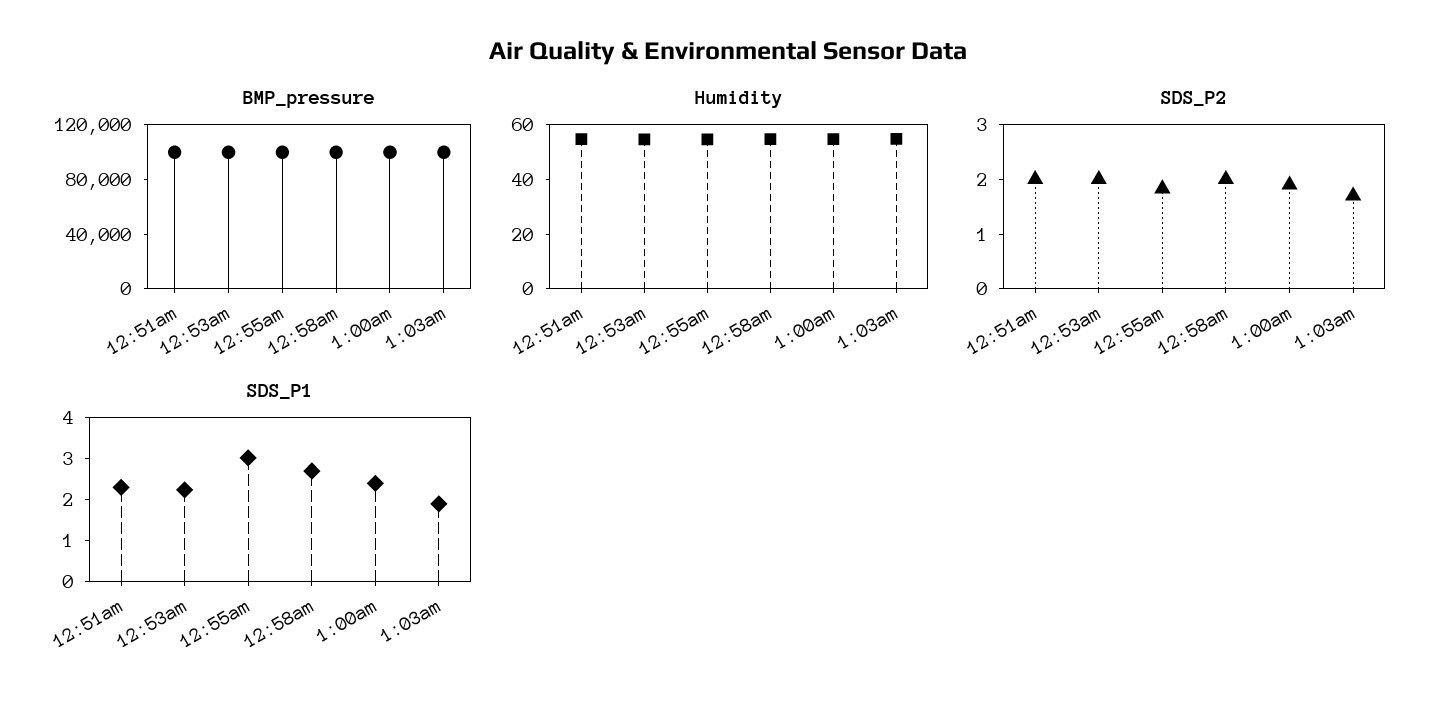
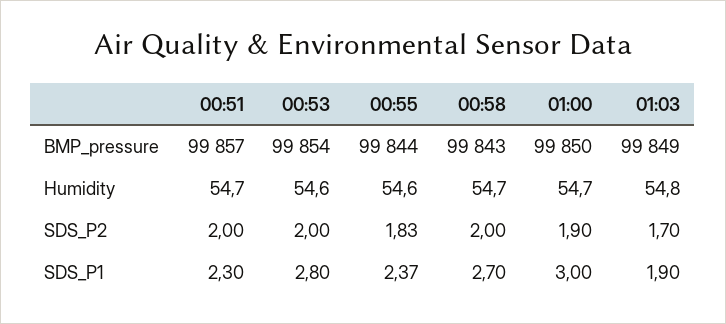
SDS_P1, 12:53am: 2.2 -> 2.8
SDS_P1, 12:55am: 3 -> 2.37
SDS_P1, 1:00am: 2.4 -> 3

